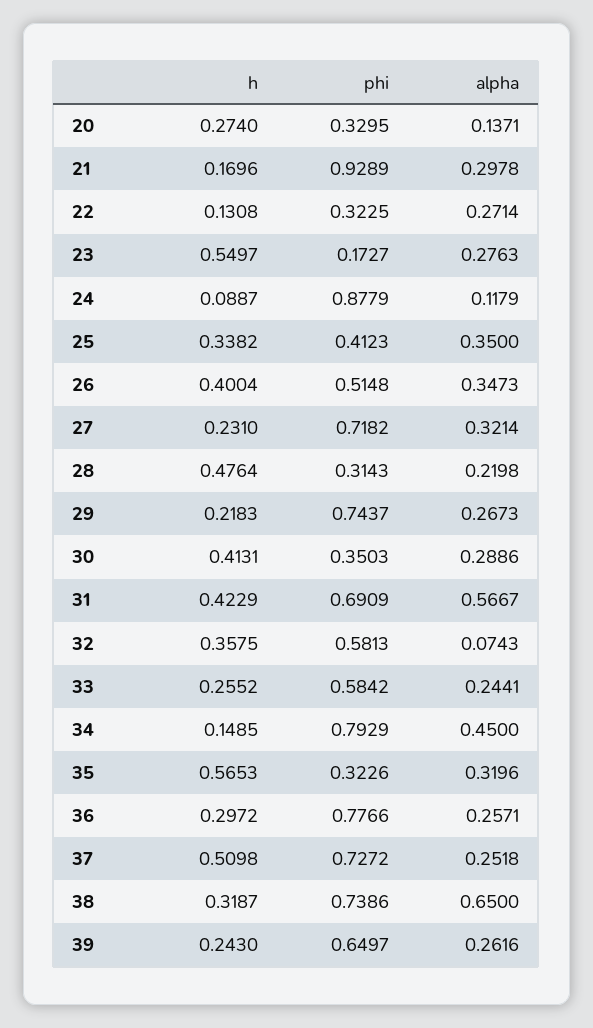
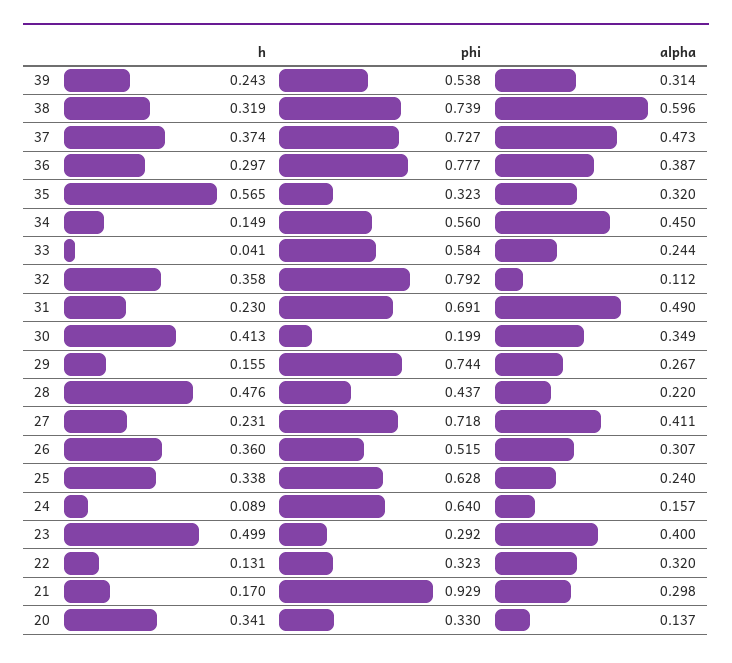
h, 20: 0.274 -> 0.341
alpha, 22: 0.2714 -> 0.32
h, 23: 0.5497 -> 0.499
phi, 23: 0.1727 -> 0.292
alpha, 23: 0.2763 -> 0.4
phi, 24: 0.8779 -> 0.64
alpha, 24: 0.1179 -> 0.157
phi, 25: 0.4123 -> 0.628
alpha, 25: 0.35 -> 0.24
h, 26: 0.4004 -> 0.36
alpha, 26: 0.3473 -> 0.307
alpha, 27: 0.3214 -> 0.411
phi, 28: 0.3143 -> 0.437
h, 29: 0.2183 -> 0.155
phi, 30: 0.3503 -> 0.199
alpha, 30: 0.2886 -> 0.349
h, 31: 0.4229 -> 0.23
alpha, 31: 0.5667 -> 0.49
phi, 32: 0.5813 -> 0.792
alpha, 32: 0.0743 -> 0.112
h, 33: 0.2552 -> 0.041
phi, 34: 0.7929 -> 0.56
alpha, 36: 0.2571 -> 0.387
h, 37: 0.5098 -> 0.374
alpha, 37: 0.2518 -> 0.473
alpha, 38: 0.65 -> 0.596
phi, 39: 0.6497 -> 0.538
alpha, 39: 0.2616 -> 0.314

